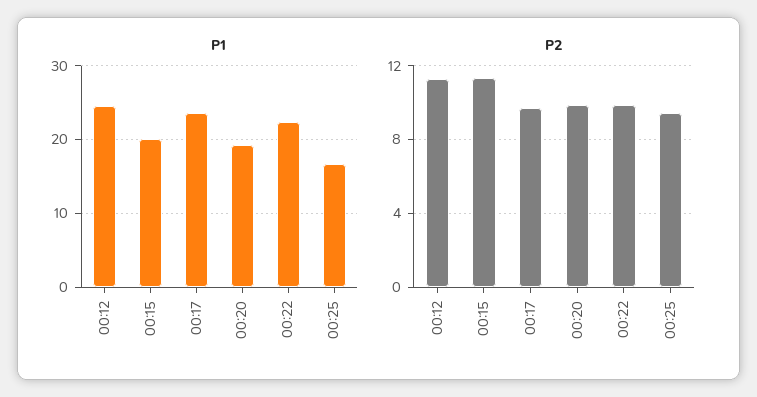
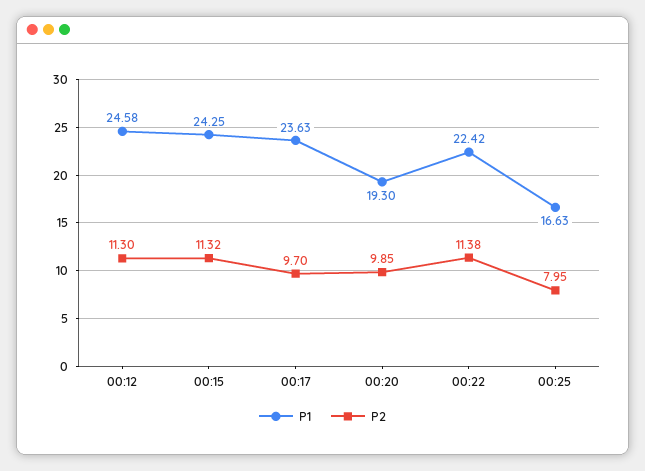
P1, 00:15: 20 -> 24.25
P2, 00:22: 10 -> 11.38
P2, 00:25: 9.5 -> 7.95

